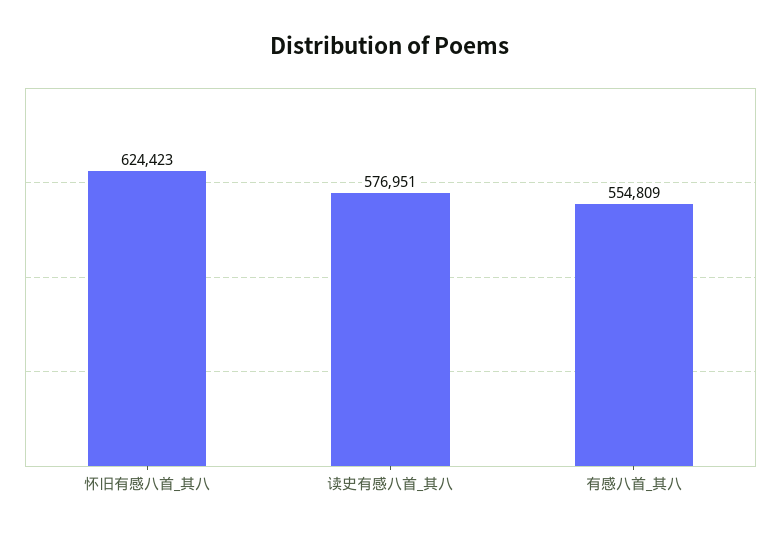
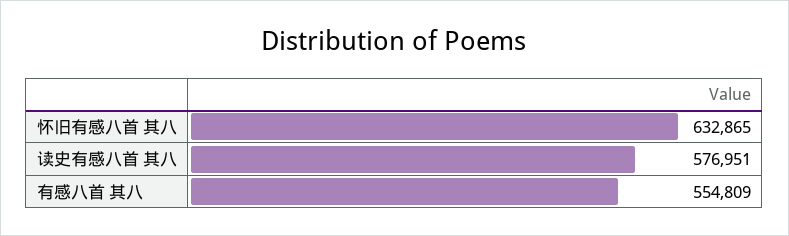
怀旧有感八首_其八: 624423 -> 632865

